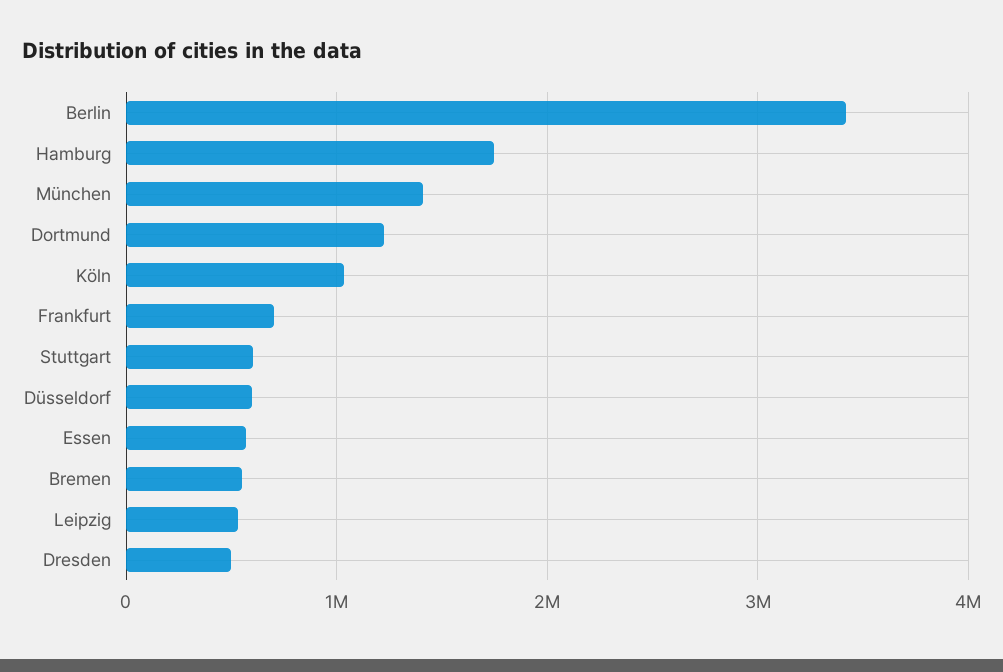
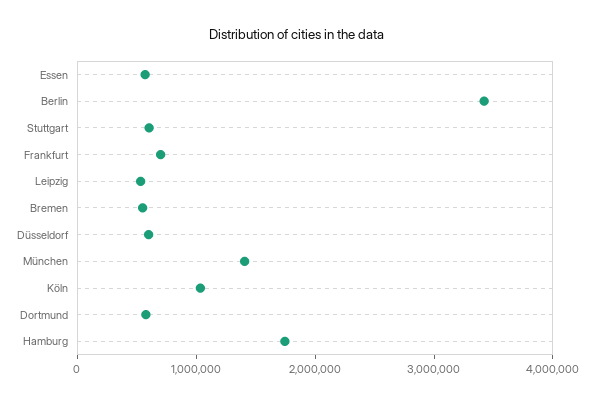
Dortmund: 1200000 -> 600000
Dresden: 500000 -> none

